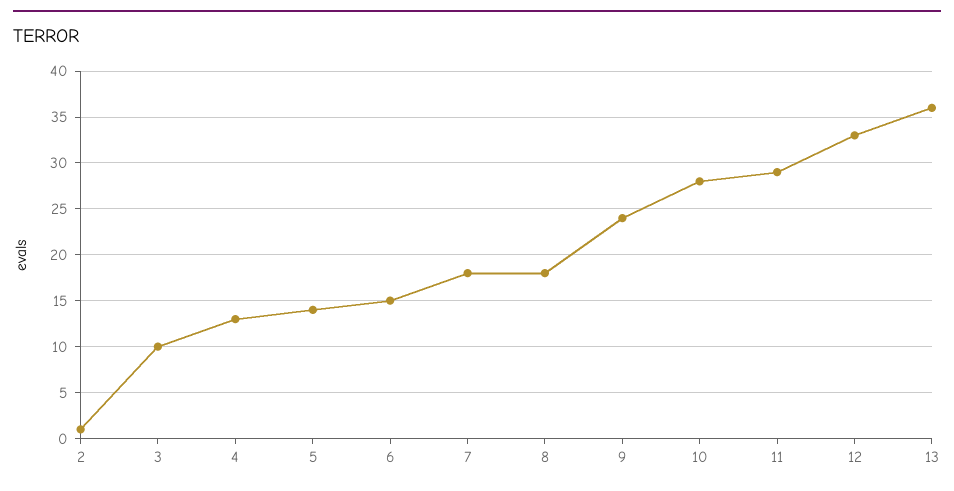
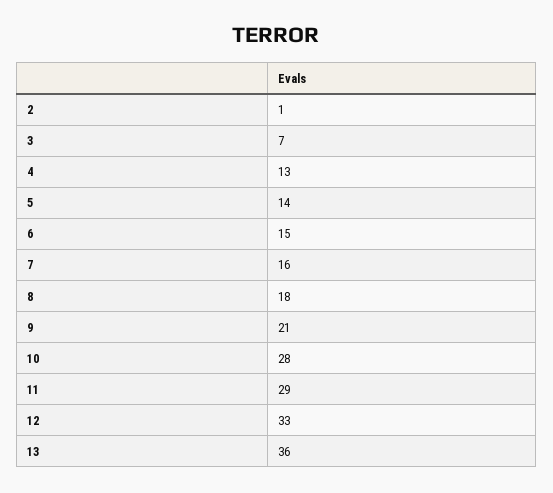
3: 10 -> 7
7: 18 -> 16
9: 24 -> 21

